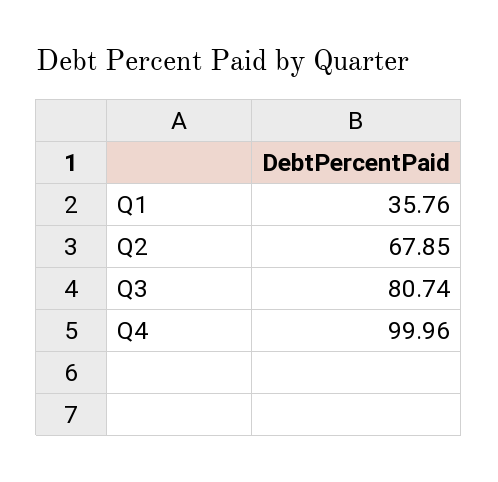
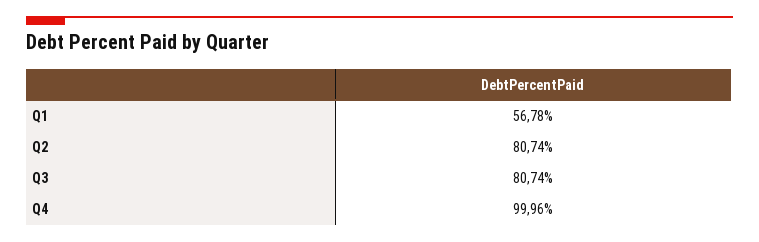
Q1: 35.76 -> 56.78
Q2: 67.85 -> 80.74

